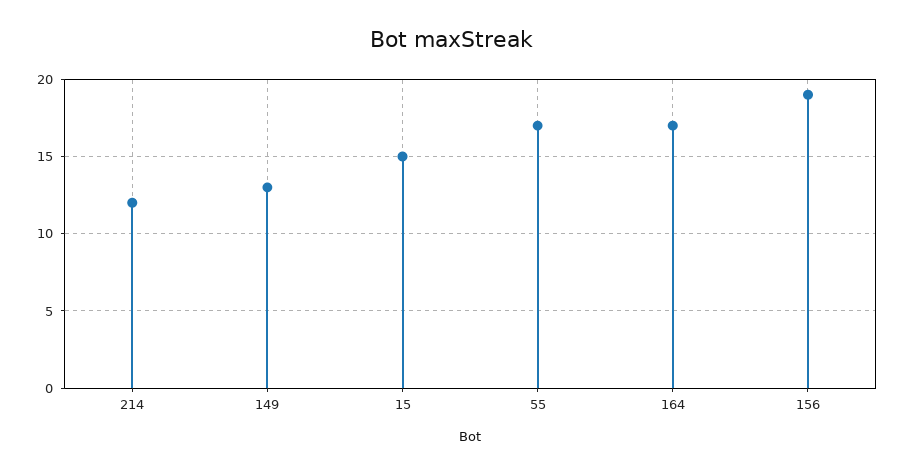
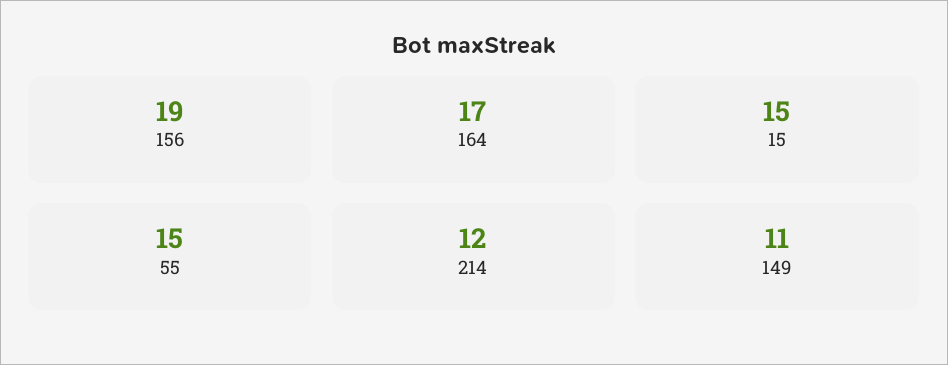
149: 13 -> 11
55: 17 -> 15

